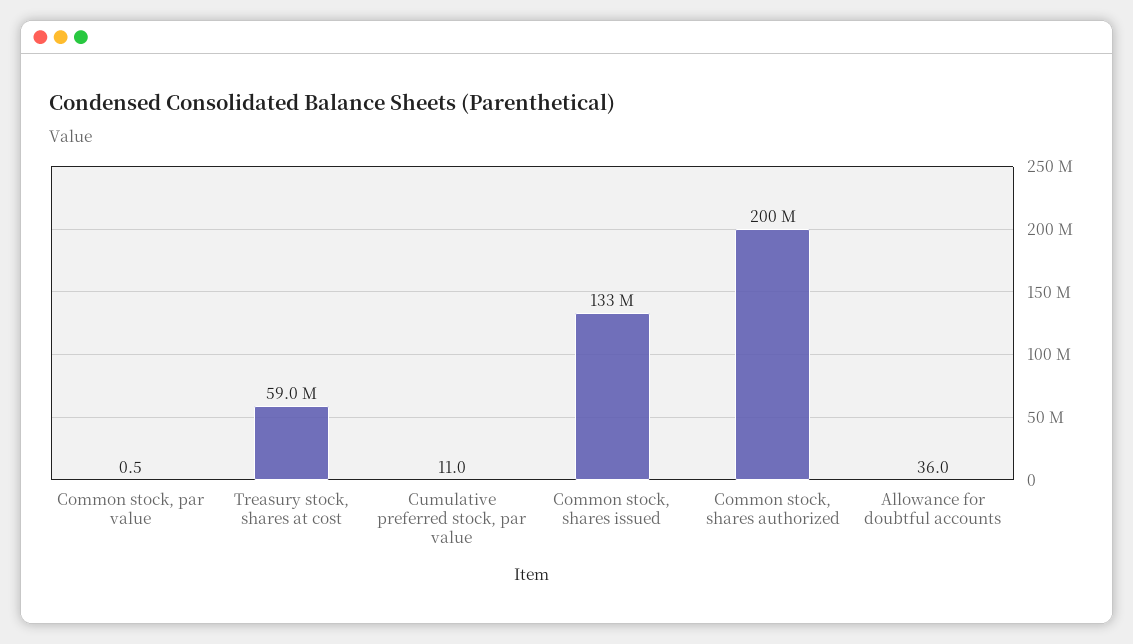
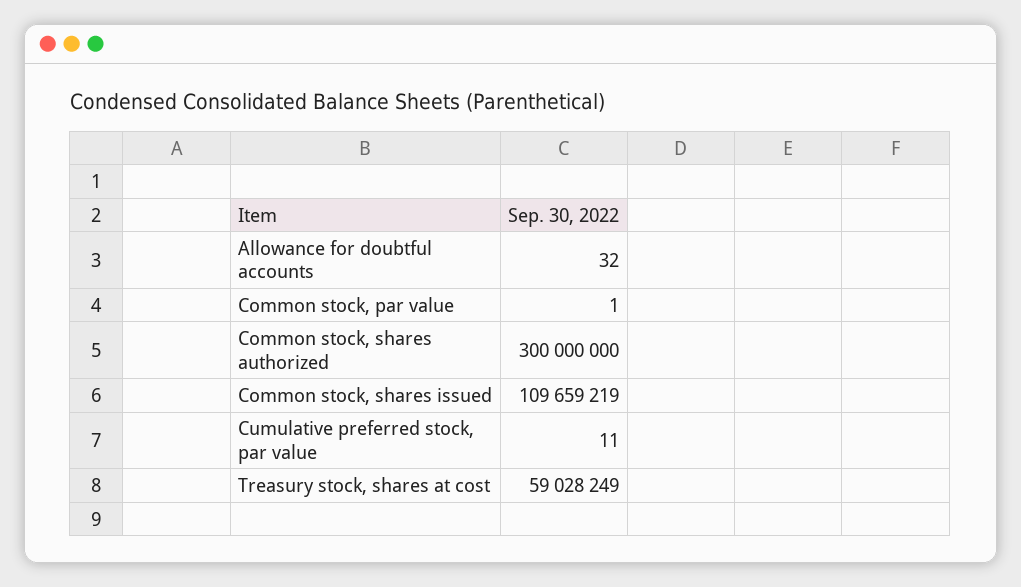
Common stock, shares issued: 133000000 -> 109659219
Common stock, shares authorized: 200000000 -> 300000000
Allowance for doubtful accounts: 36 -> 32

